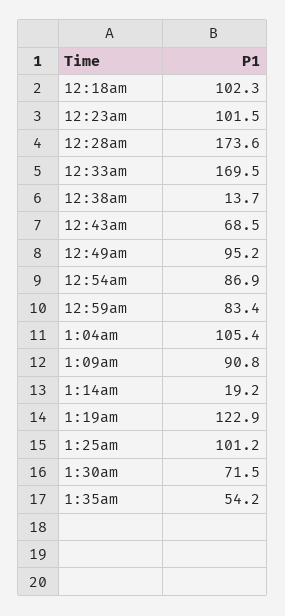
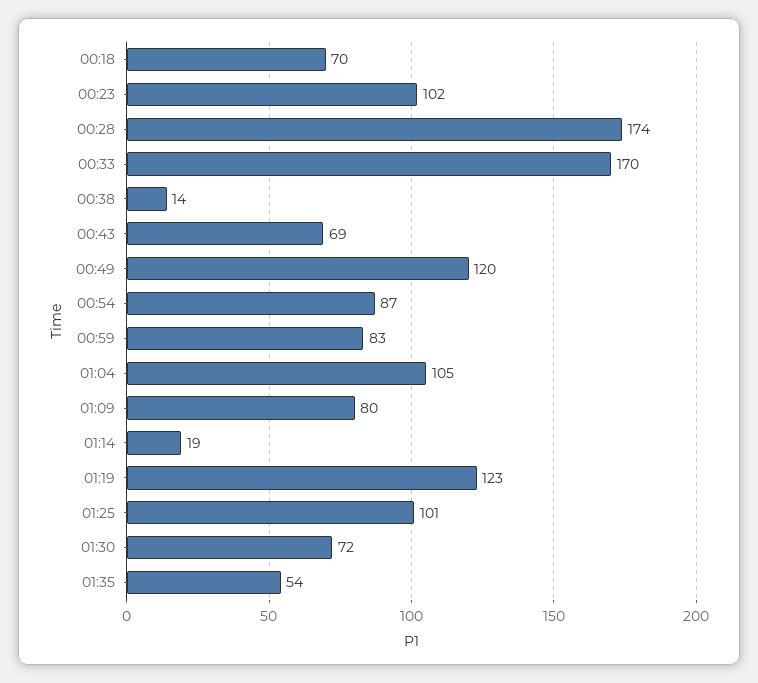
12:18am: 102.3 -> 70
12:49am: 95.2 -> 120
1:09am: 90.8 -> 80

